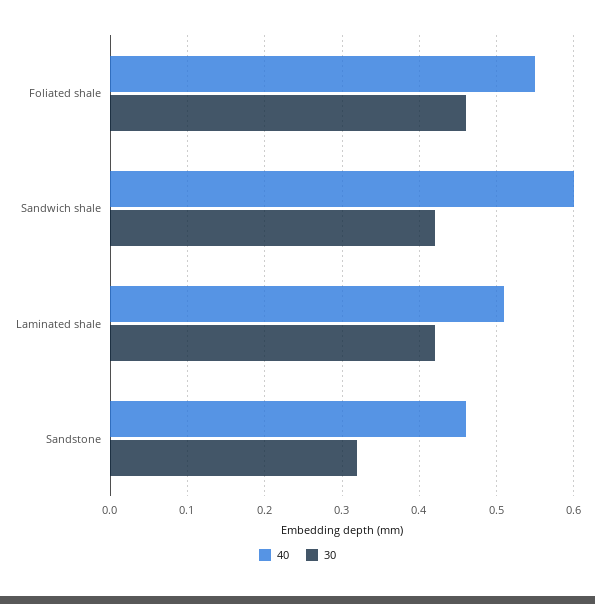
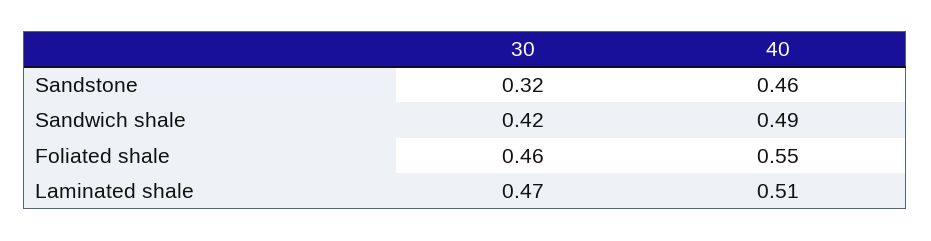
40, Sandwich shale: 0.6 -> 0.49
30, Laminated shale: 0.42 -> 0.47

